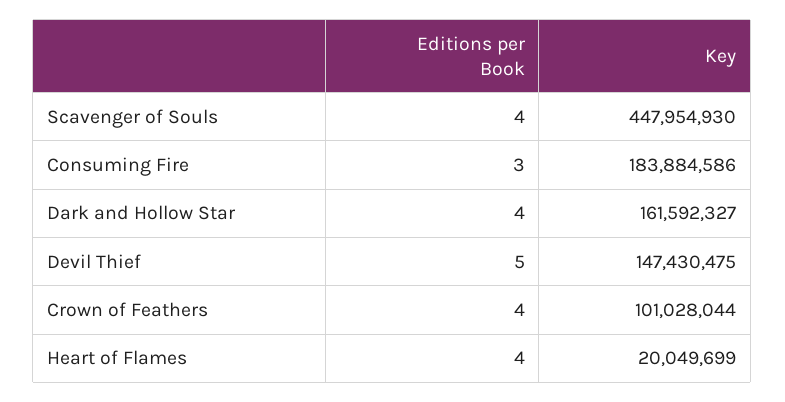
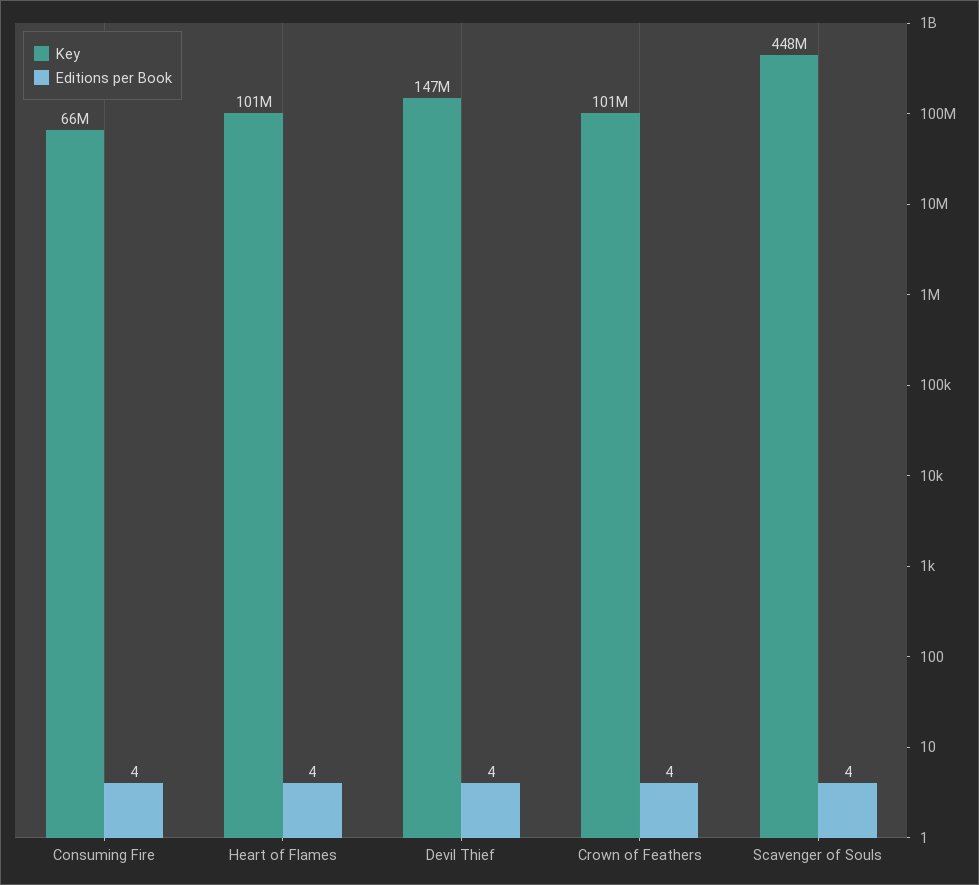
Editions per Book, Consuming Fire: 3 -> 4
Key, Consuming Fire: 183884586 -> 66000000
Editions per Book, Dark and Hollow Star: 4 -> none
Key, Dark and Hollow Star: 161592327 -> none
Editions per Book, Devil Thief: 5 -> 4
Key, Heart of Flames: 20049699 -> 101000000

